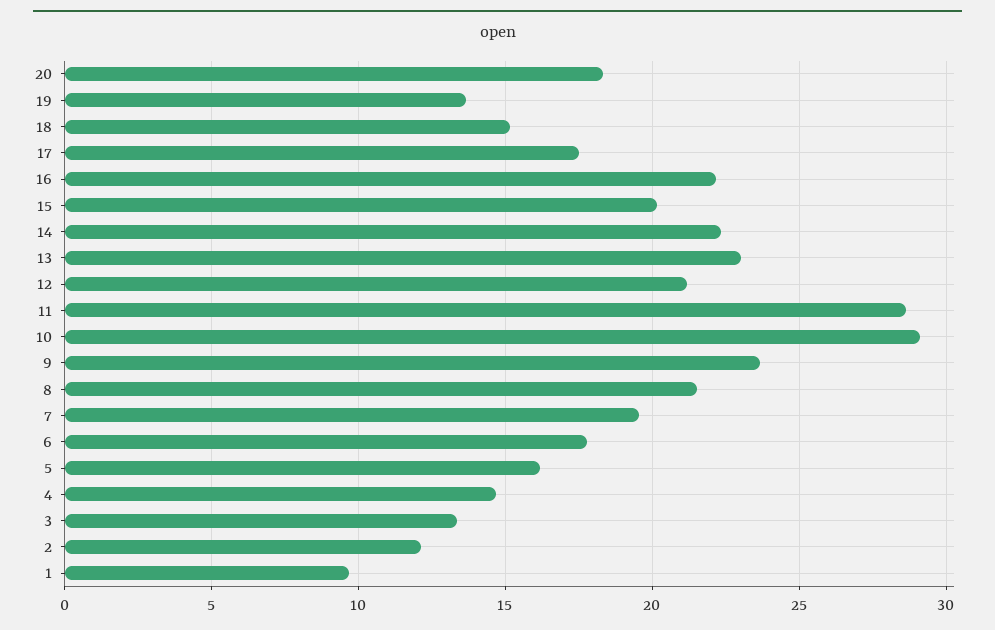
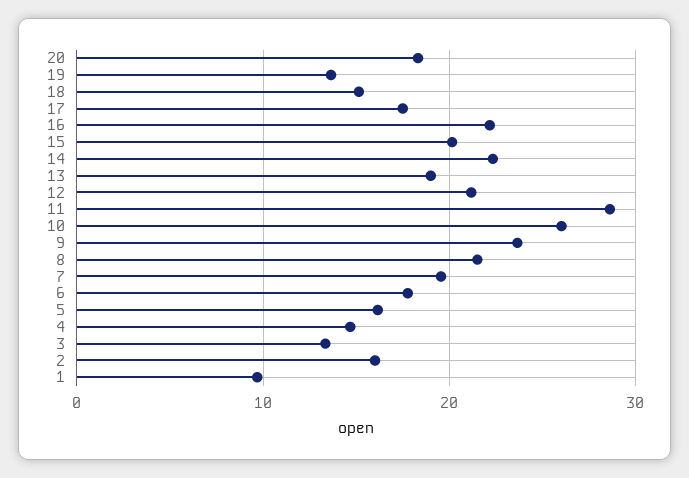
13: 23 -> 19
10: 29 -> 26
2: 12 -> 16

